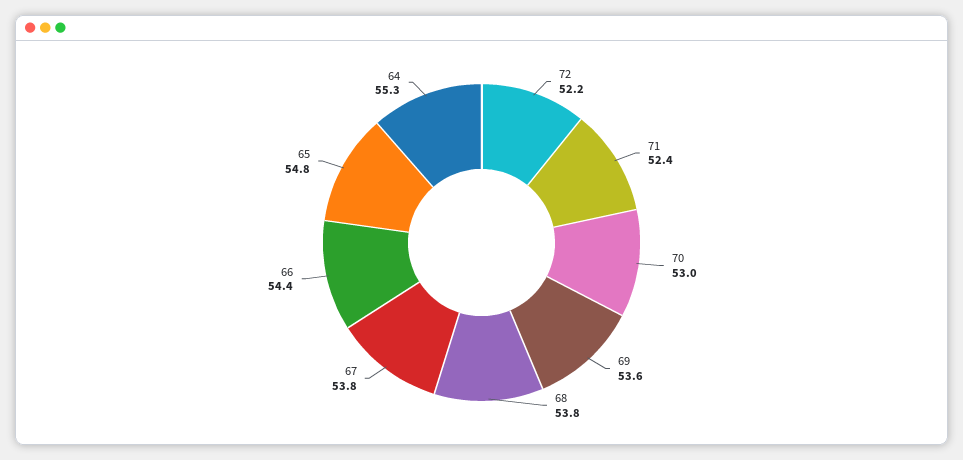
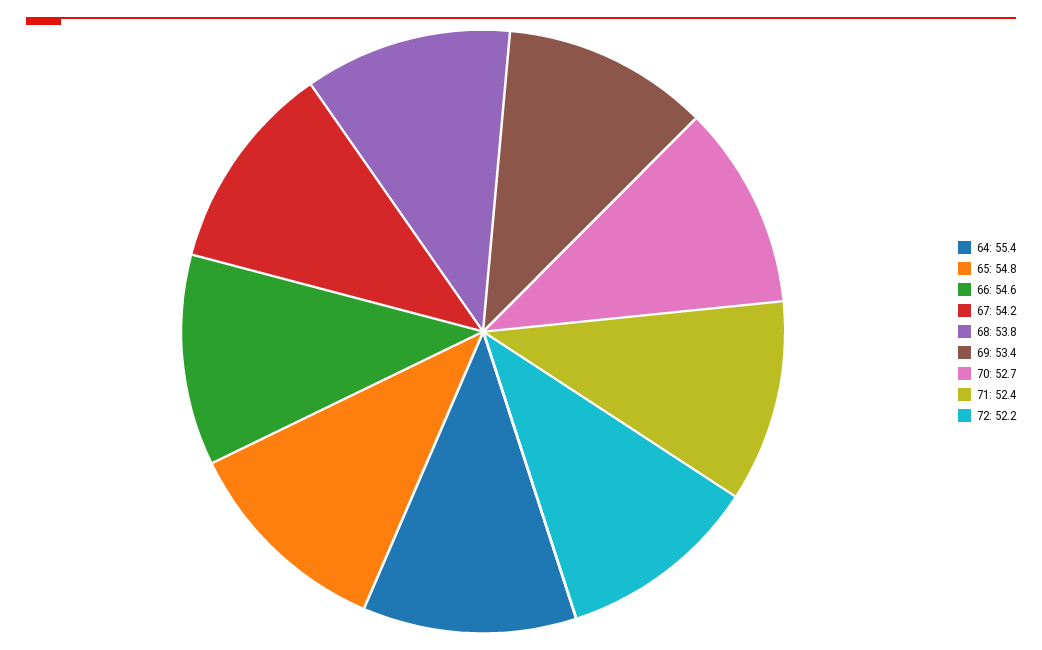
70: 53 -> 52.7
69: 53.6 -> 53.4
67: 53.8 -> 54.2
66: 54.4 -> 54.6
64: 55.3 -> 55.4

